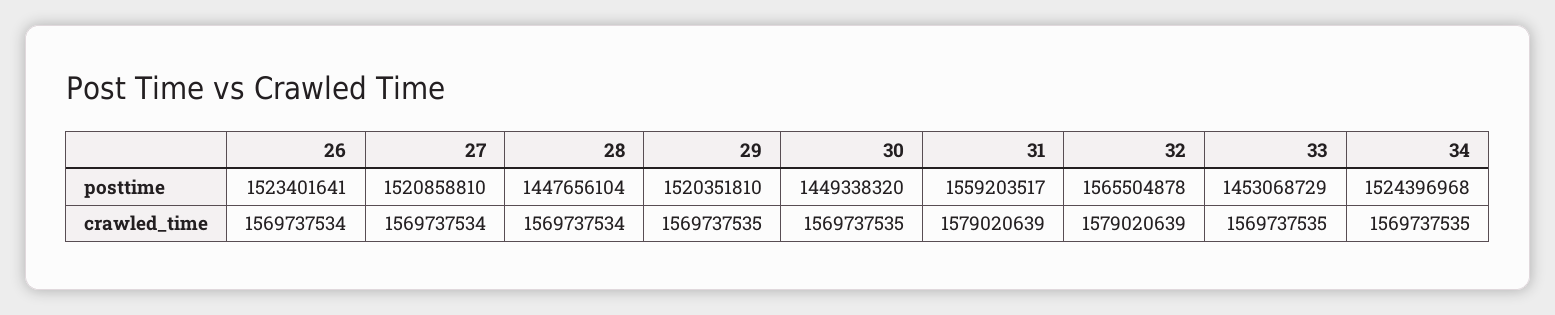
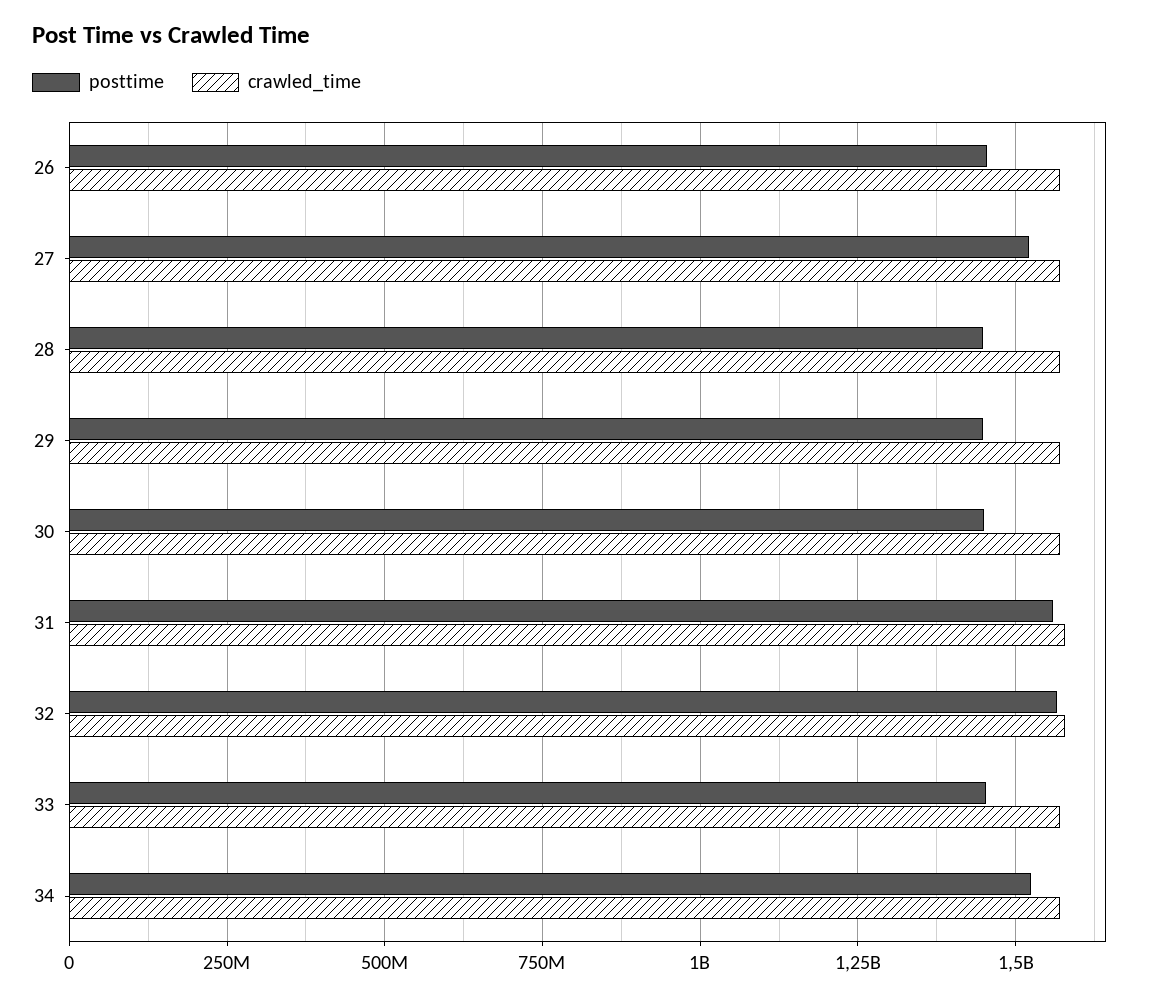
posttime, 26: 1523401641 -> 1450000000
posttime, 29: 1520351810 -> 1450000000

